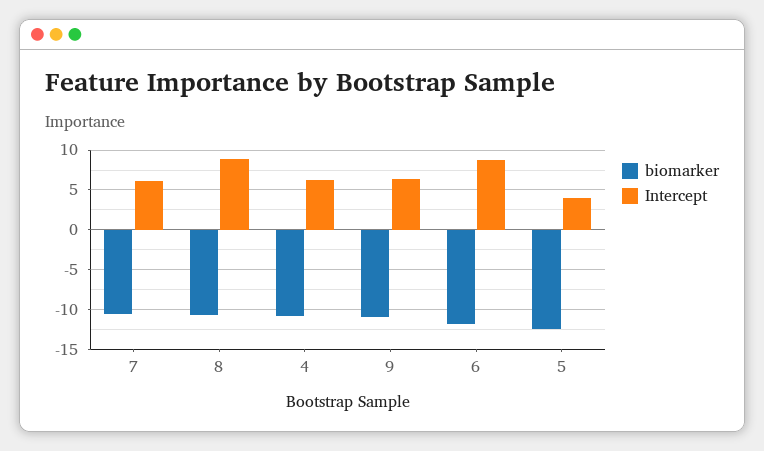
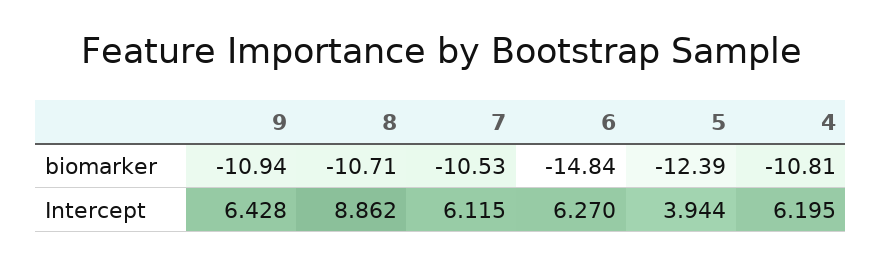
biomarker, 6: -12 -> -14.84
Intercept, 6: 9 -> 6.27

